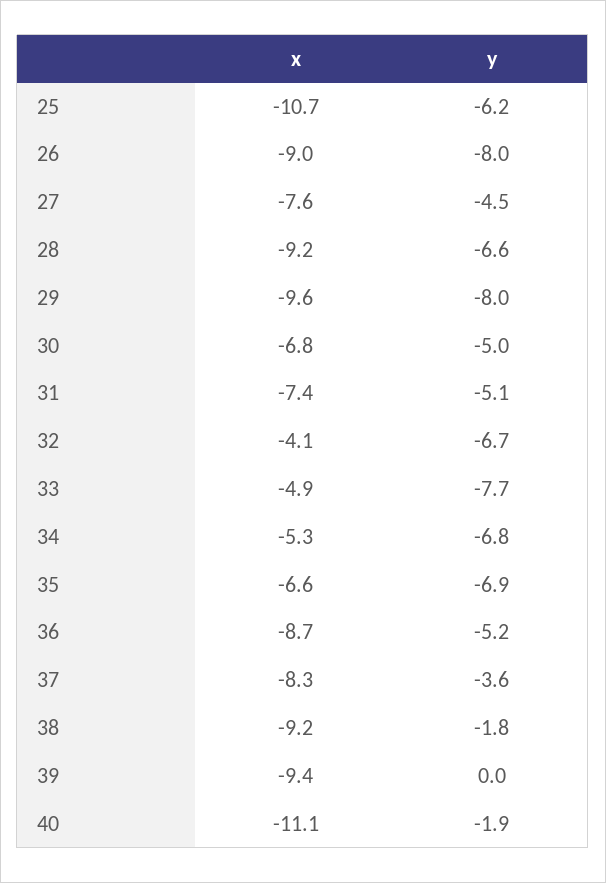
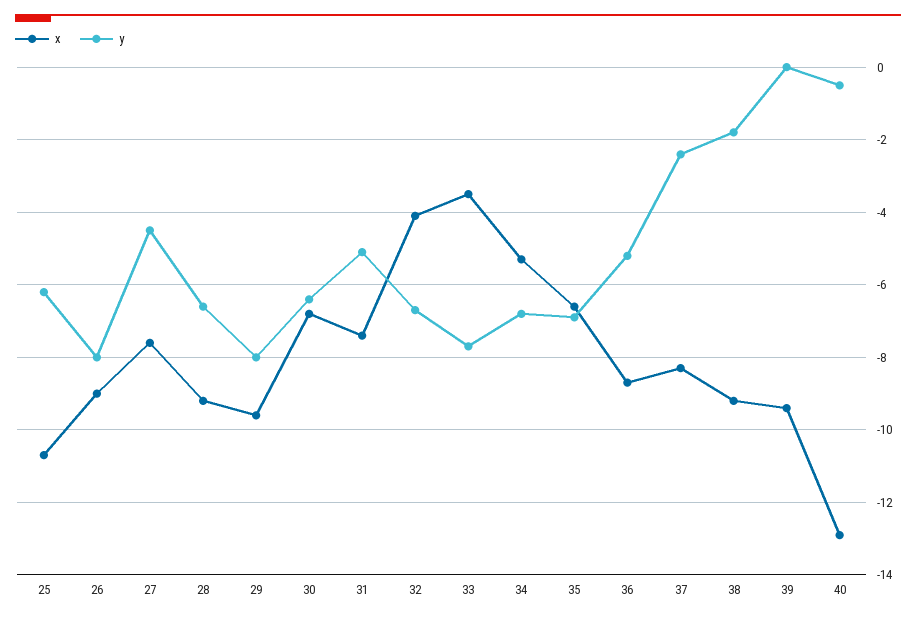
y, 30: -5 -> -6.5
x, 33: -4.9 -> -3.5
y, 37: -3.6 -> -2.5
x, 40: -11.1 -> -13
y, 40: -1.9 -> -0.5

